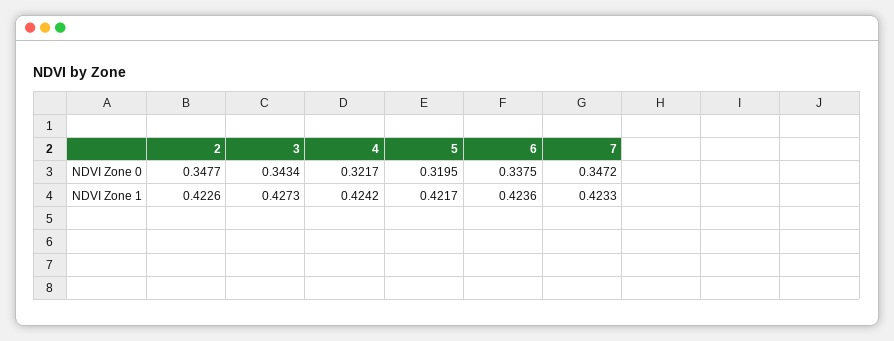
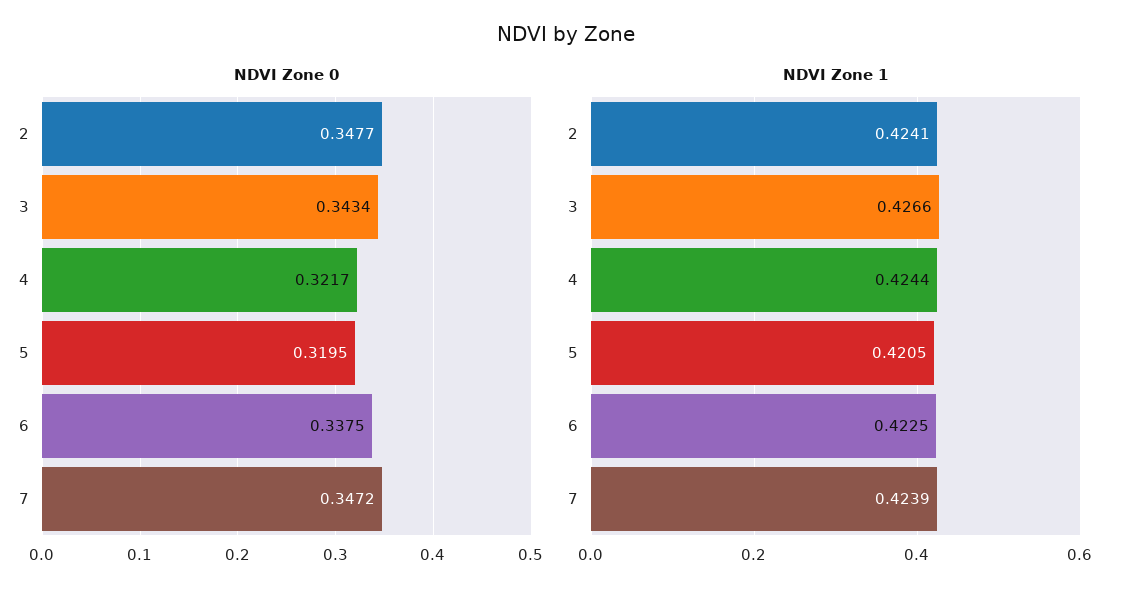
NDVI Zone 1, 2: 0.4226 -> 0.4241
NDVI Zone 1, 3: 0.4273 -> 0.4266
NDVI Zone 1, 4: 0.4242 -> 0.4244
NDVI Zone 1, 5: 0.4217 -> 0.4205
NDVI Zone 1, 6: 0.4236 -> 0.4225
NDVI Zone 1, 7: 0.4233 -> 0.4239

